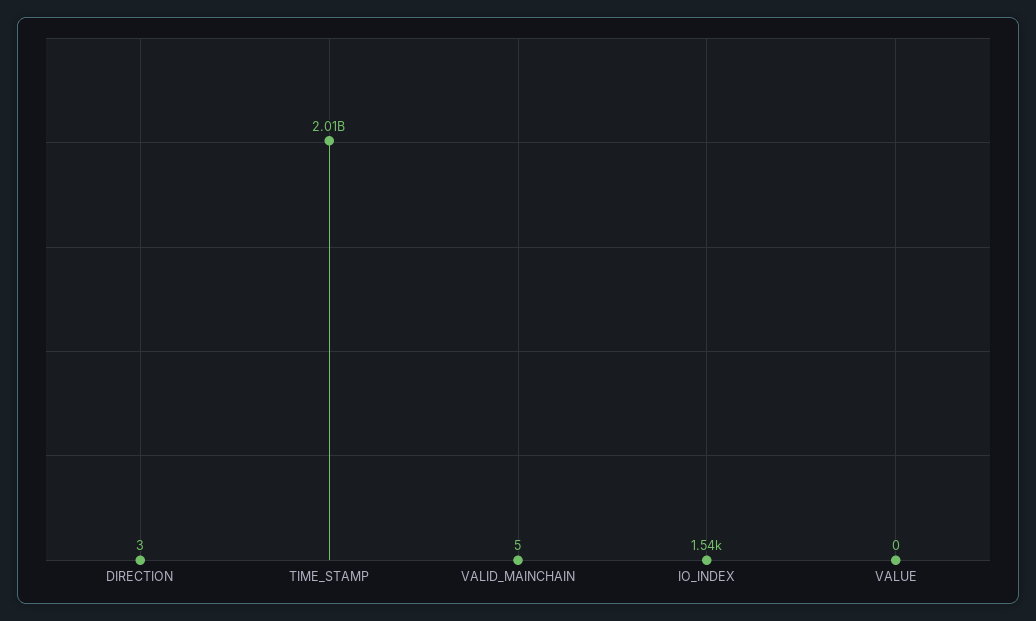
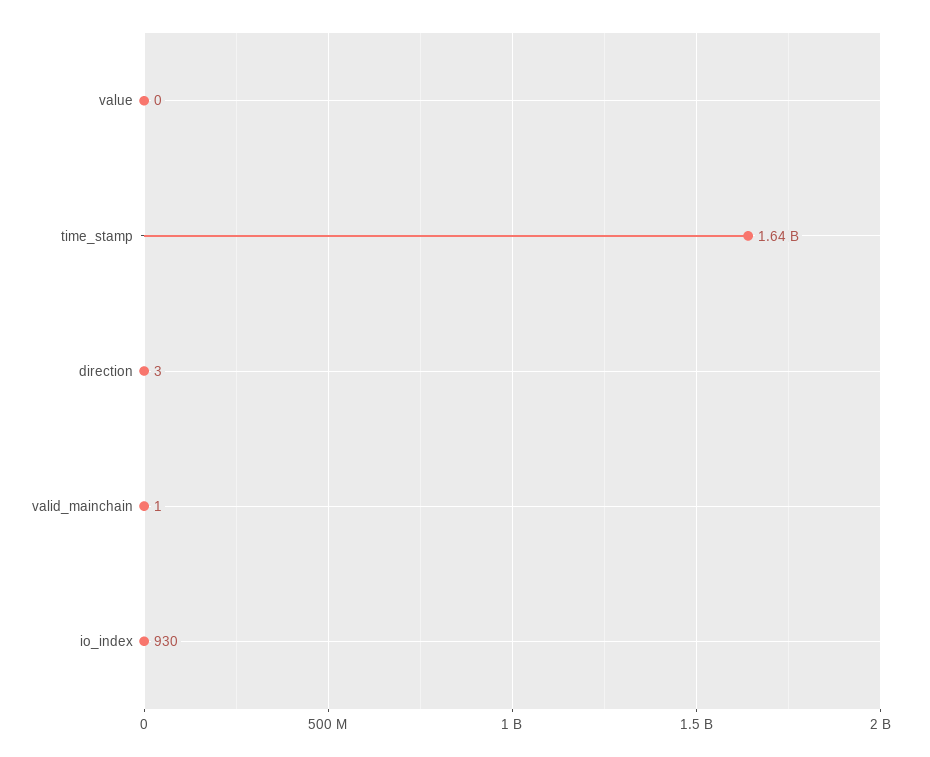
TIME_STAMP: 2010000000 -> 1640000000
VALID_MAINCHAIN: 5 -> 1
IO_INDEX: 1540 -> 930

